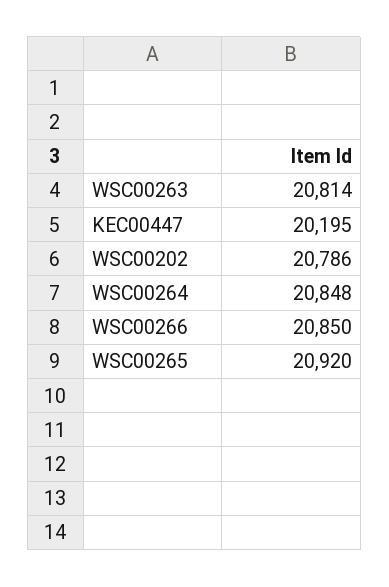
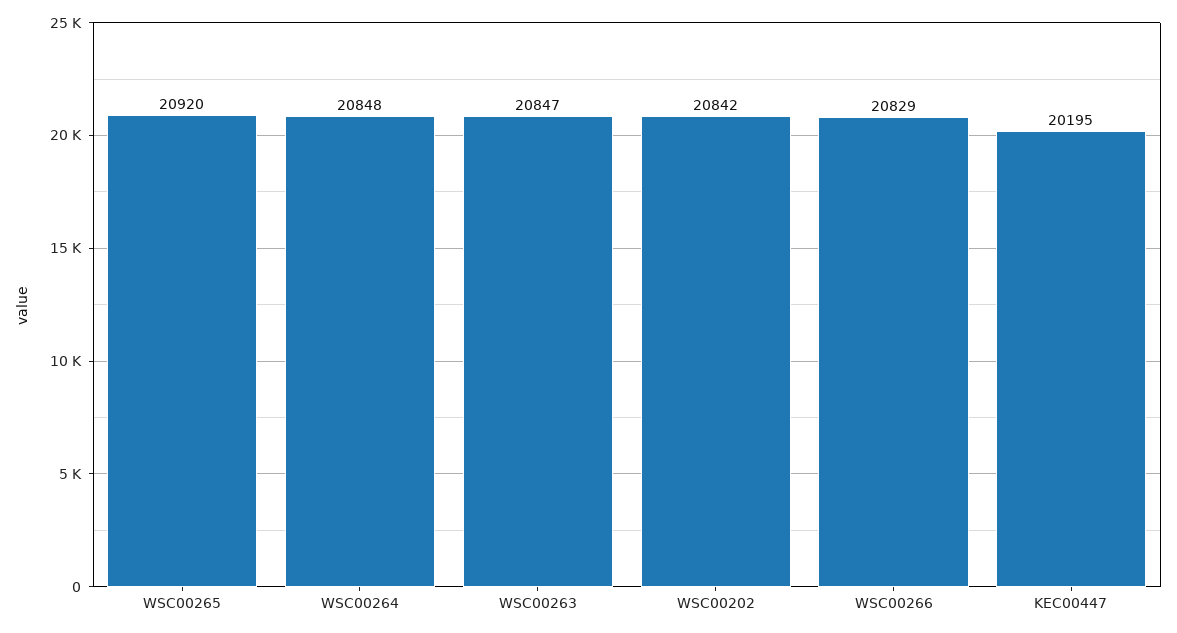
WSC00263: 20814 -> 20847
WSC00202: 20786 -> 20842
WSC00266: 20850 -> 20829

